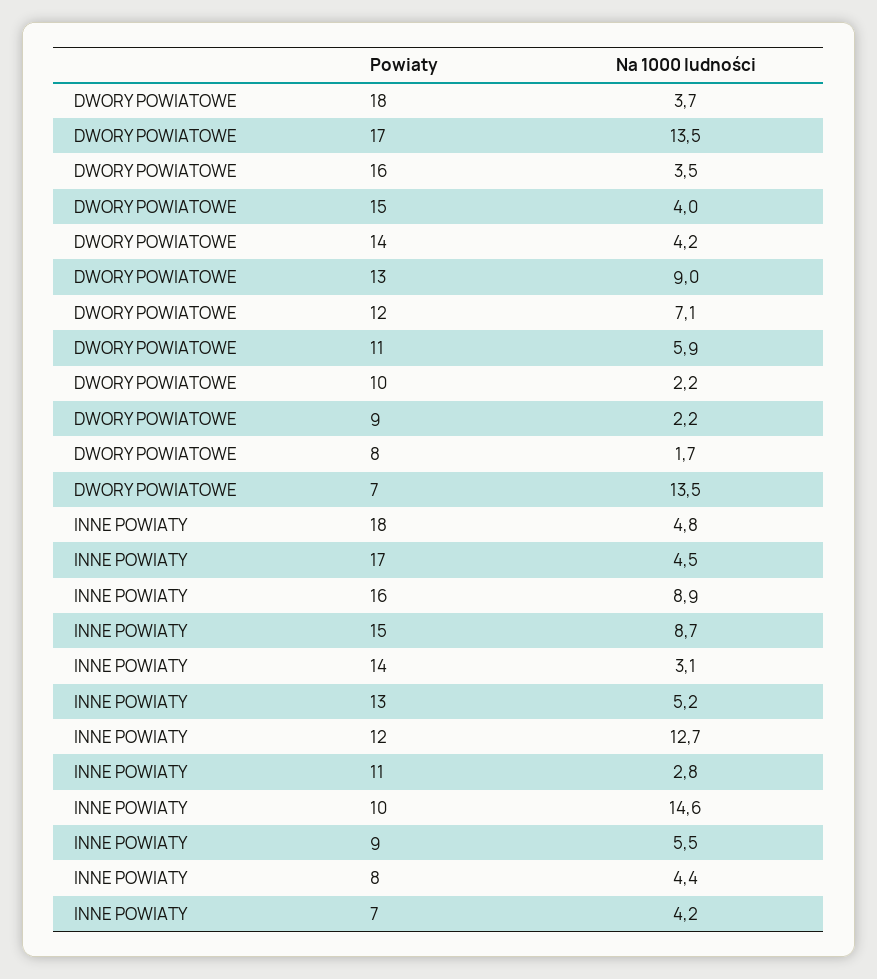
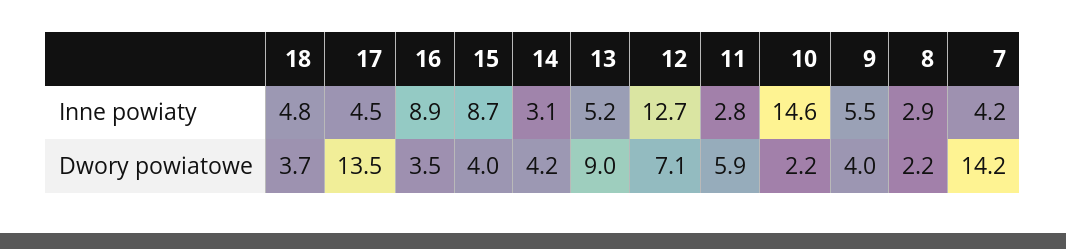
DWORY POWIATOWE, 9: 2.2 -> 4
DWORY POWIATOWE, 8: 1.7 -> 2.2
DWORY POWIATOWE, 7: 13.5 -> 14.2
INNE POWIATY, 8: 4.4 -> 2.9

